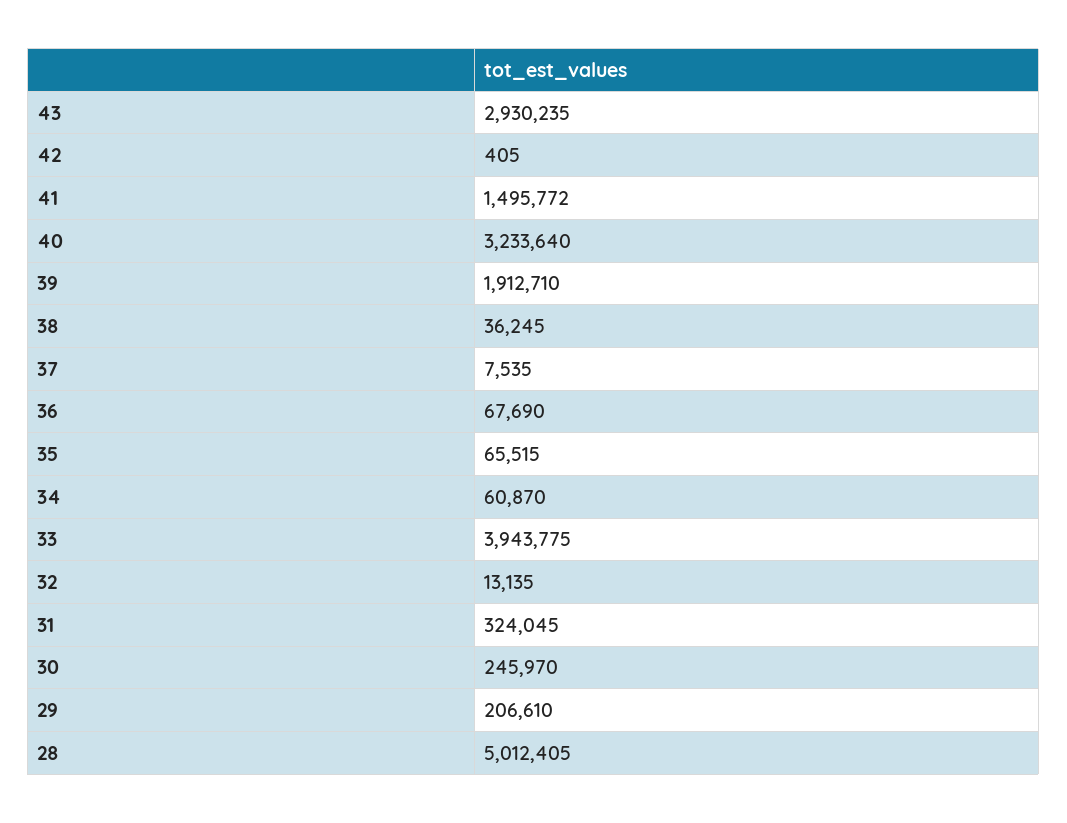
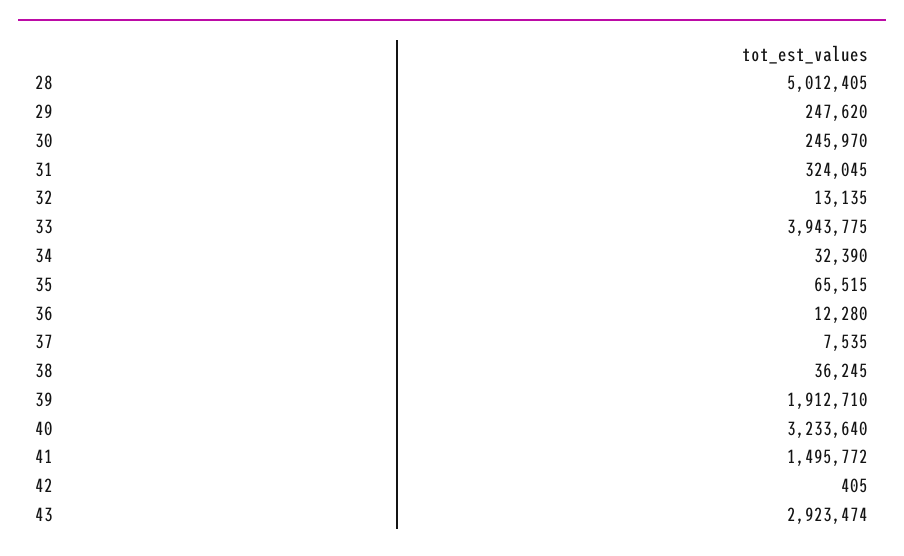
43: 2930235 -> 2923474
36: 67690 -> 12280
34: 60870 -> 32390
29: 206610 -> 247620

